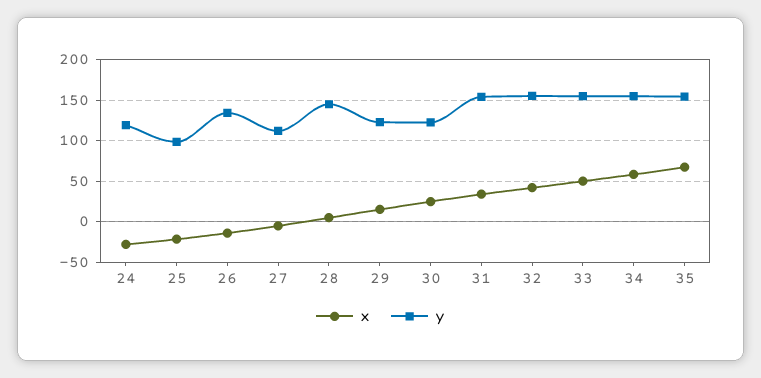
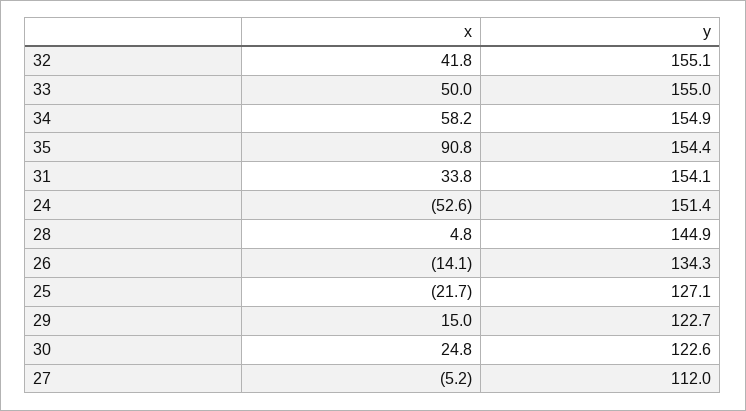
x, 24: -30 -> -52.6
y, 24: 120 -> 151.4
y, 25: 100 -> 127.1
x, 35: 70 -> 90.8

